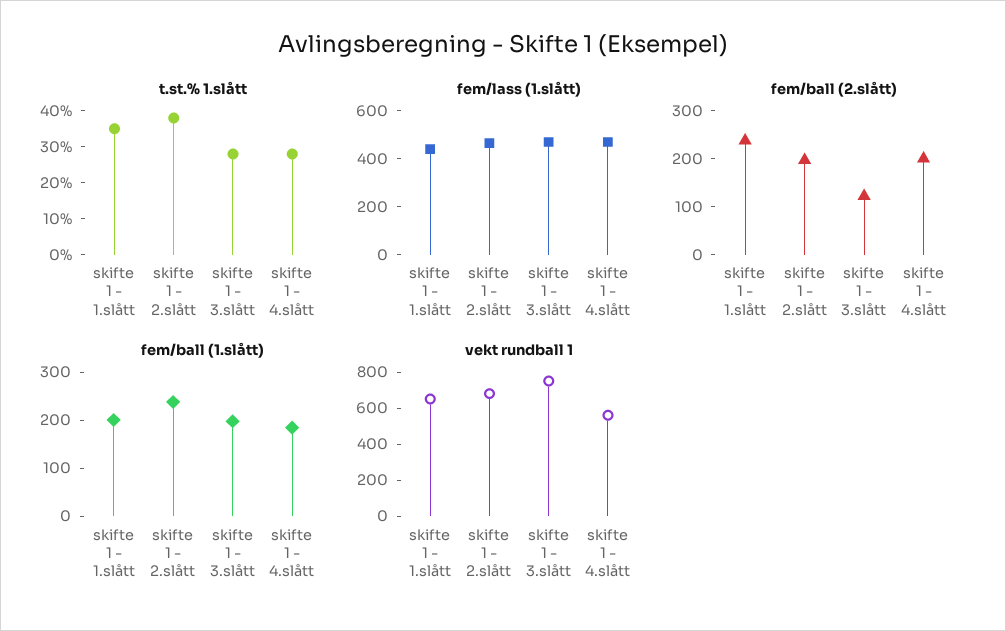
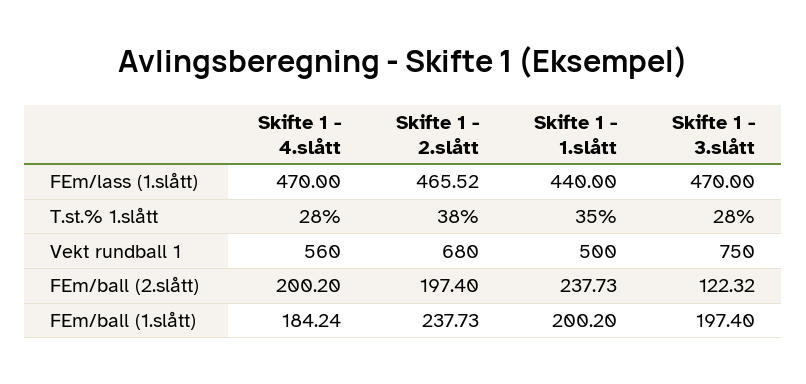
vekt rundball 1, skifte 1 - 1.slått: 650 -> 500

